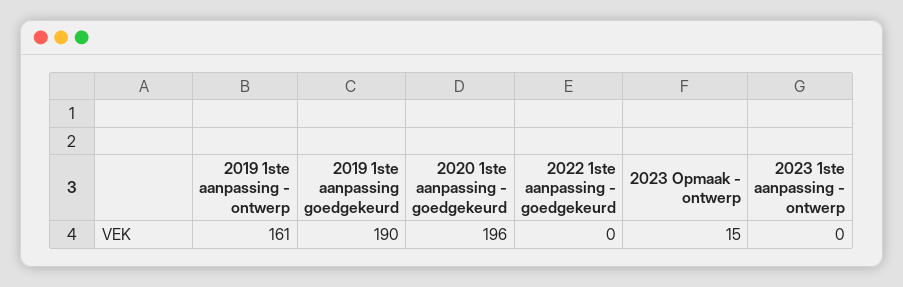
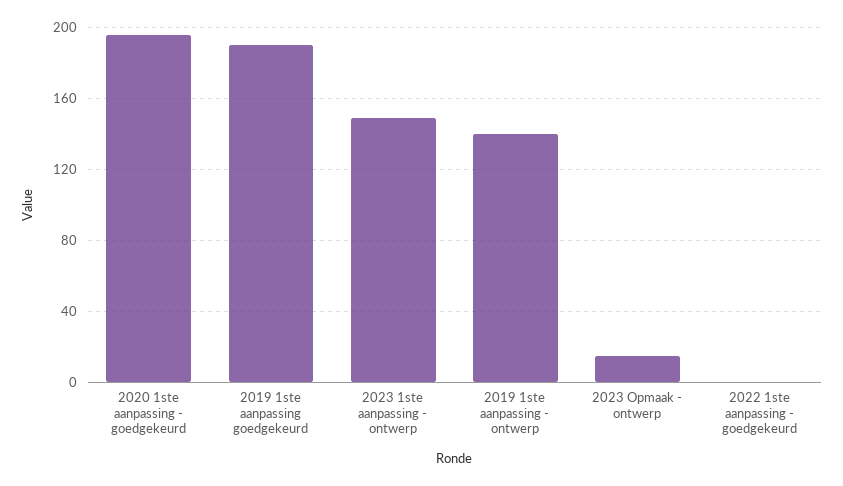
2019 1ste aanpassing - ontwerp: 161 -> 140
2023 1ste aanpassing - ontwerp: 0 -> 150

